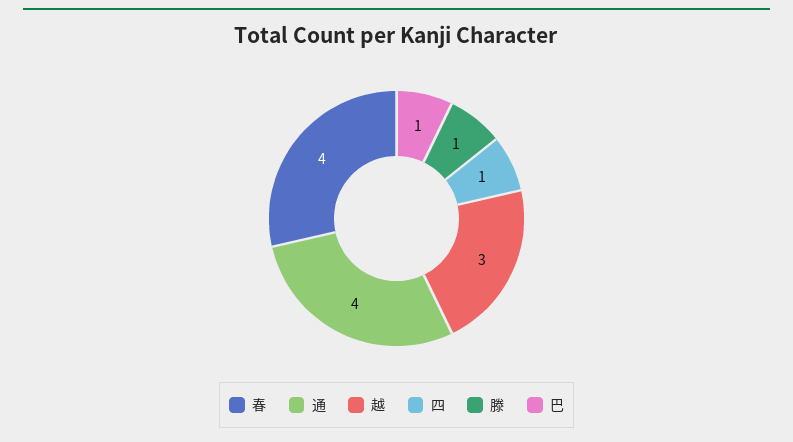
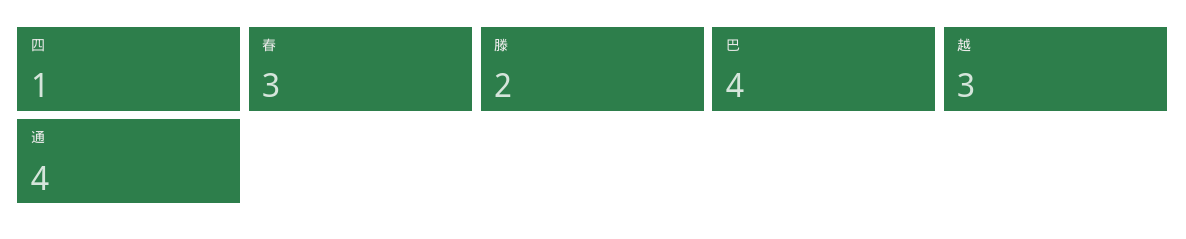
春: 4 -> 3
滕: 1 -> 2
巴: 1 -> 4

